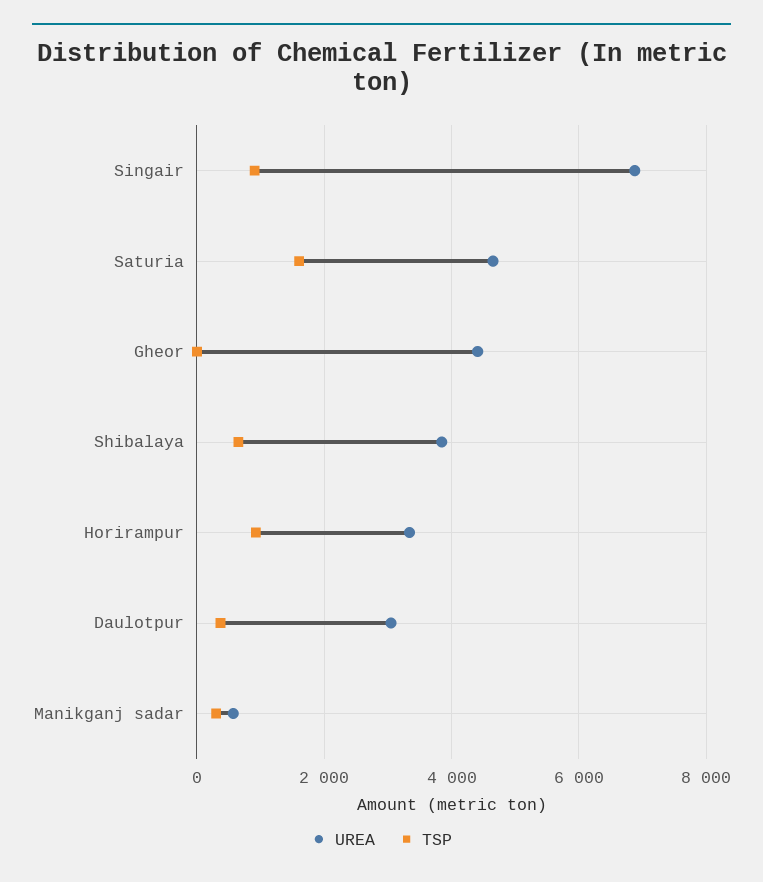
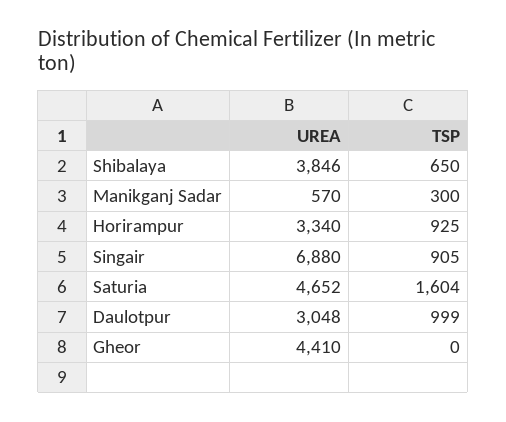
TSP, Daulotpur: 400 -> 999

